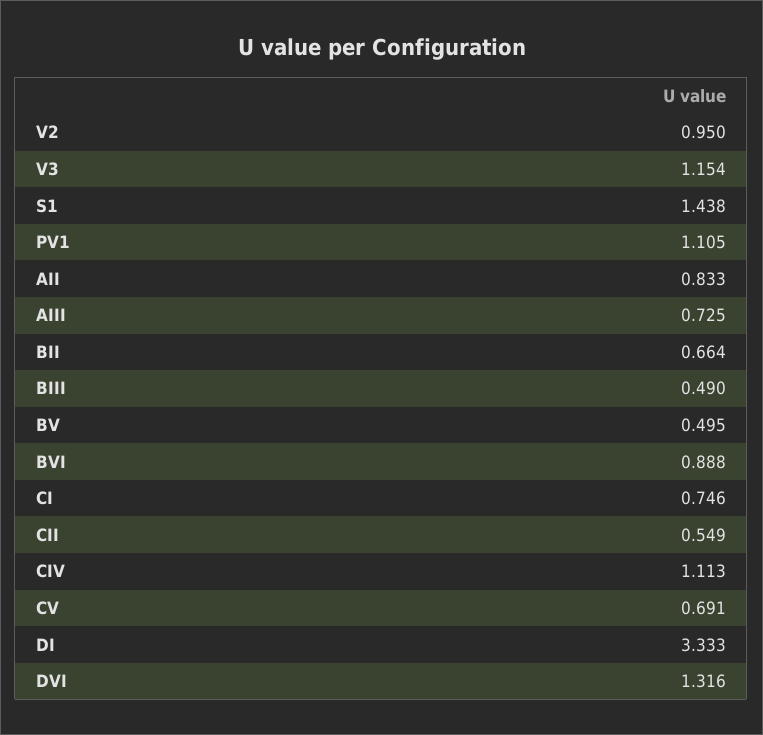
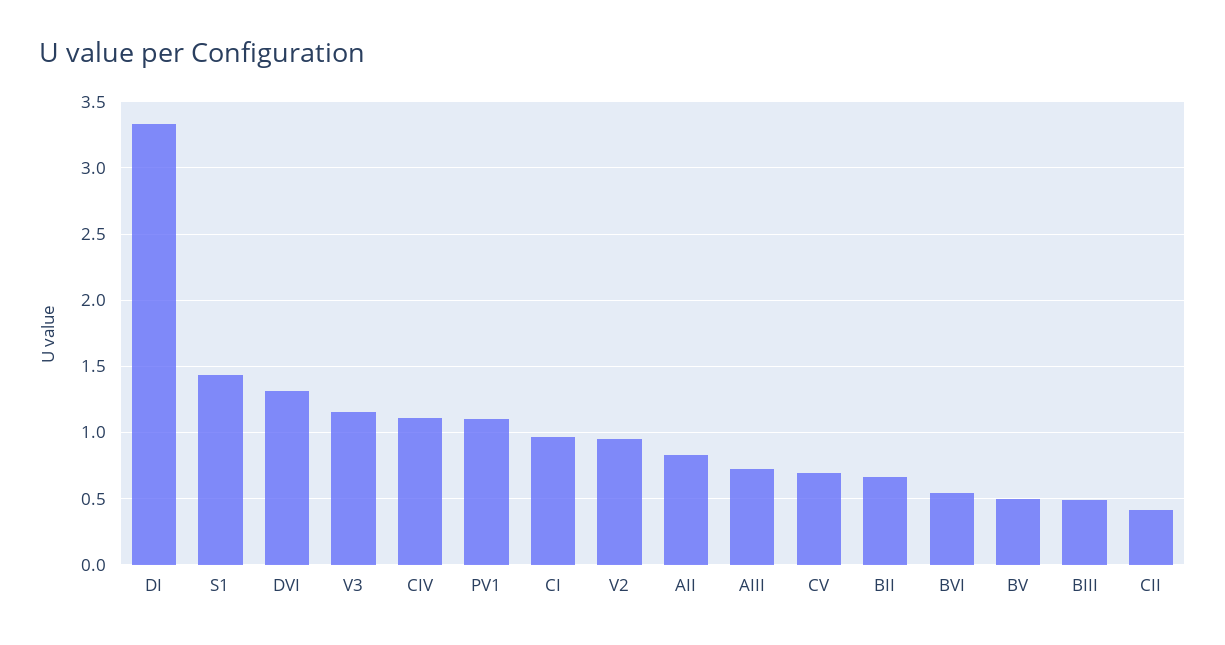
BVI: 0.888 -> 0.55
CI: 0.746 -> 0.95
CII: 0.549 -> 0.4

